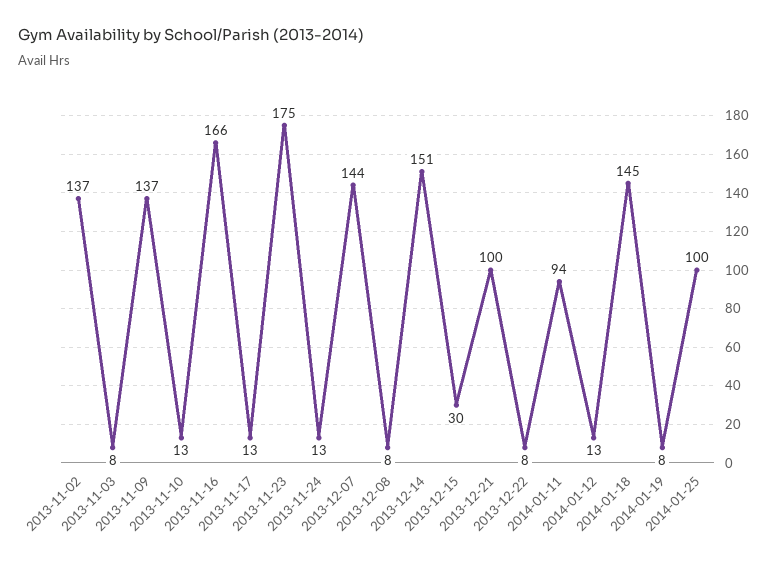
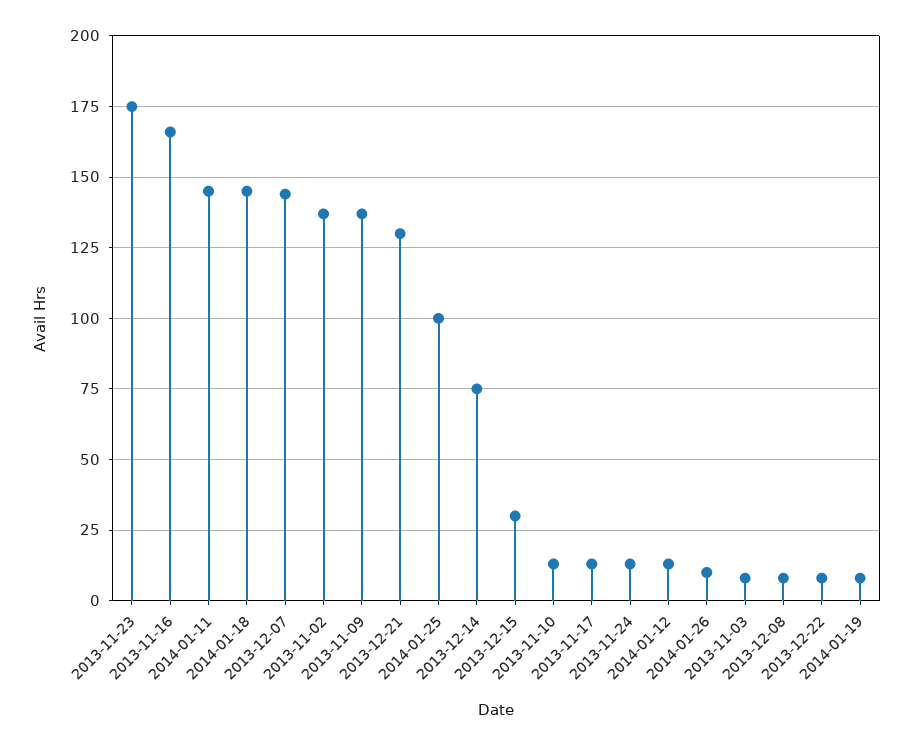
2013-12-14: 151 -> 75
2013-12-21: 100 -> 130
2014-01-11: 94 -> 145
2014-01-26: none -> 10

